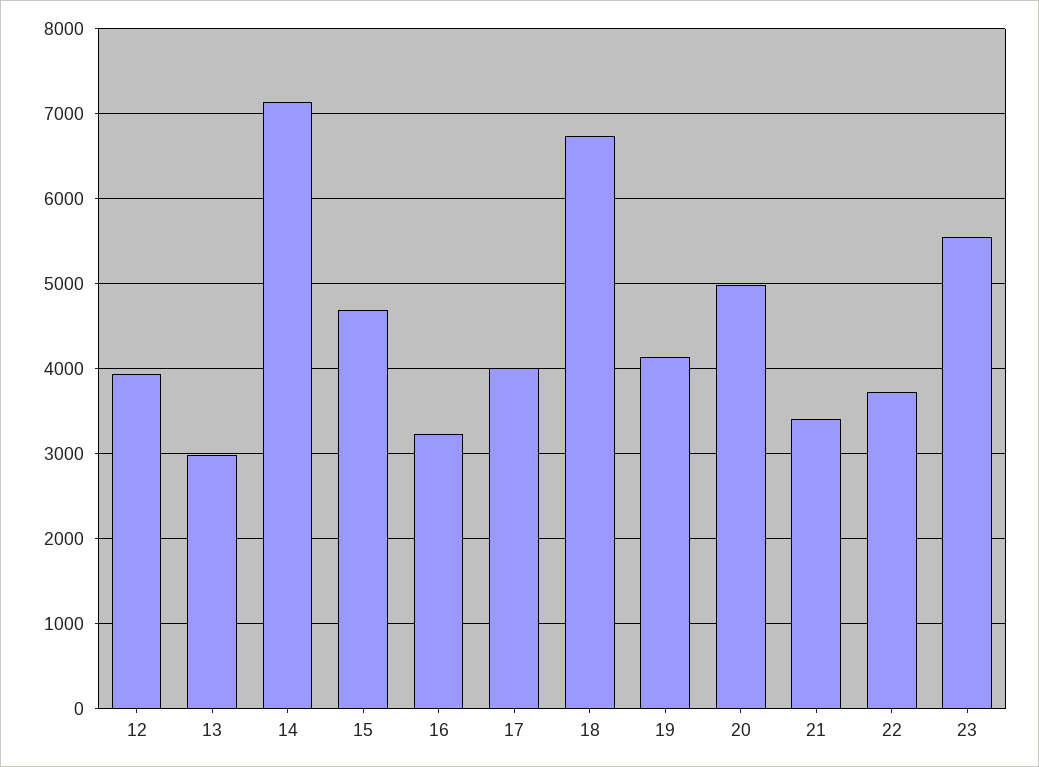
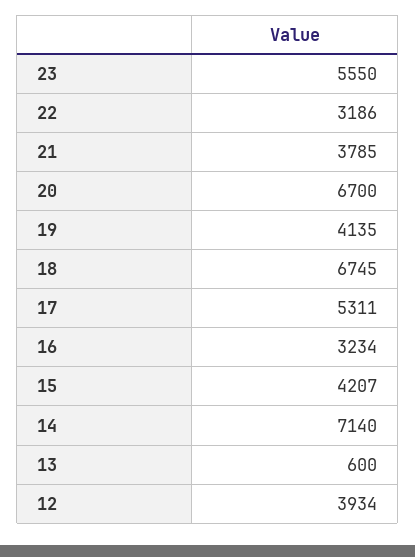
13: 3000 -> 600
15: 4700 -> 4207
17: 4000 -> 5311
20: 5000 -> 6700
21: 3400 -> 3785
22: 3700 -> 3186

